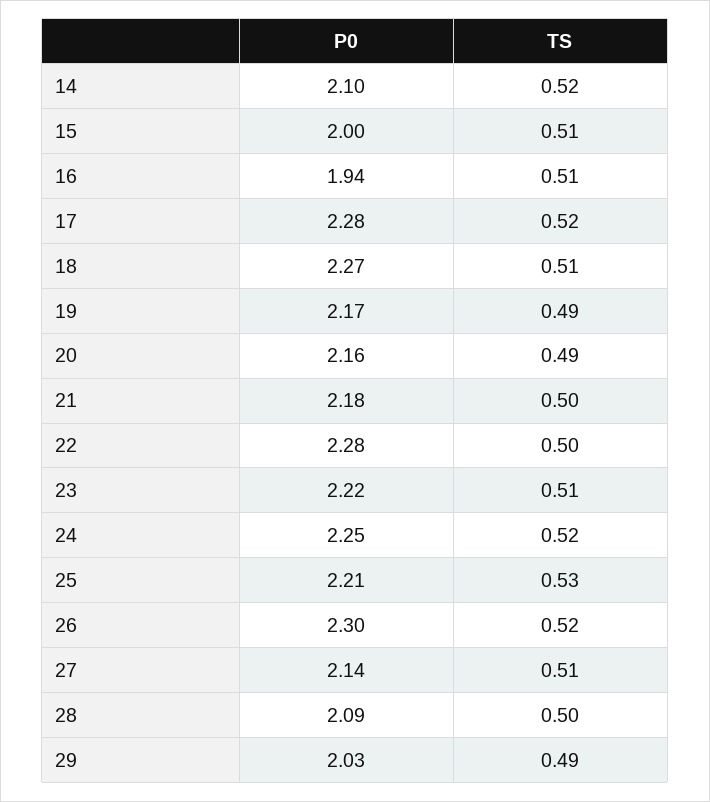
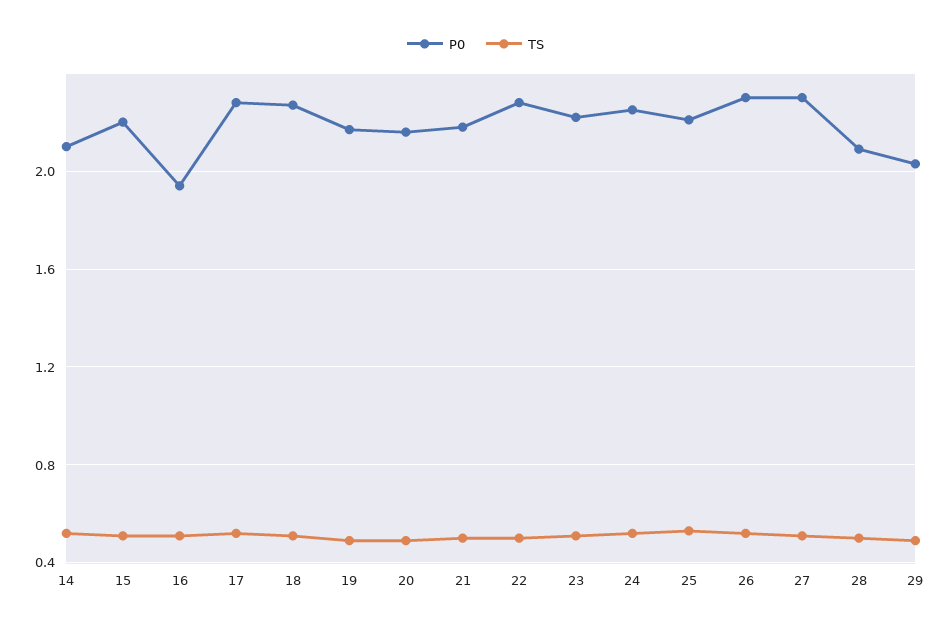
P0, 15: 2 -> 2.2
P0, 27: 2.14 -> 2.3

